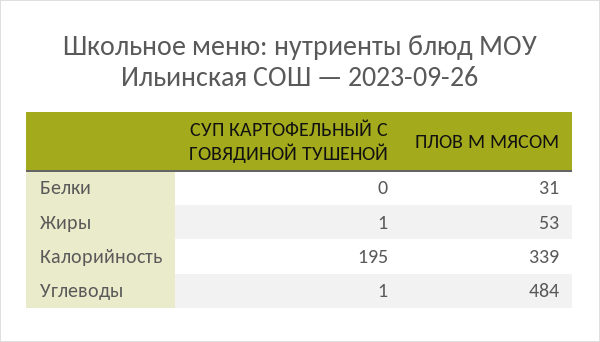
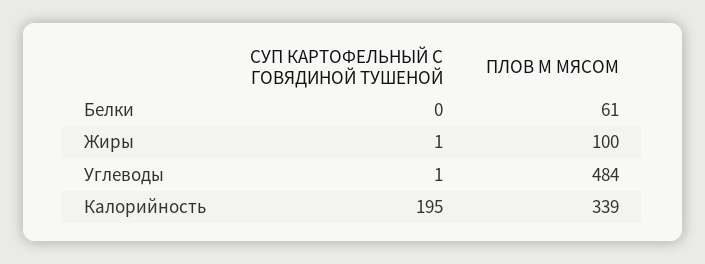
ПЛОВ М МЯСОМ, Белки: 31 -> 61
ПЛОВ М МЯСОМ, Жиры: 53 -> 100

